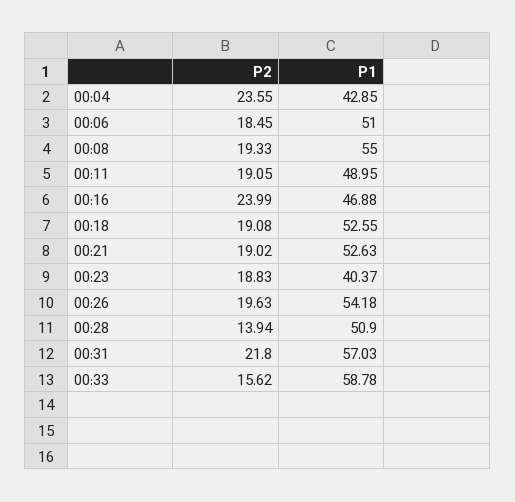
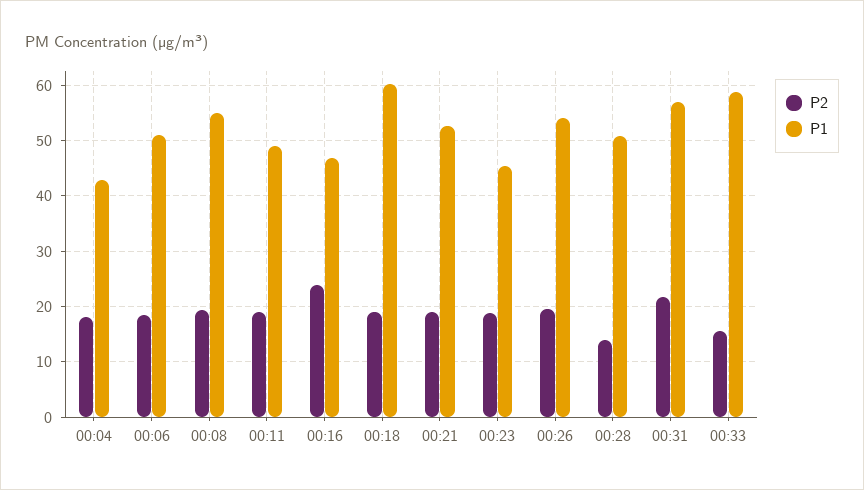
P2, 00:04: 23.55 -> 18
P1, 00:18: 52.55 -> 60
P1, 00:23: 40.37 -> 46

